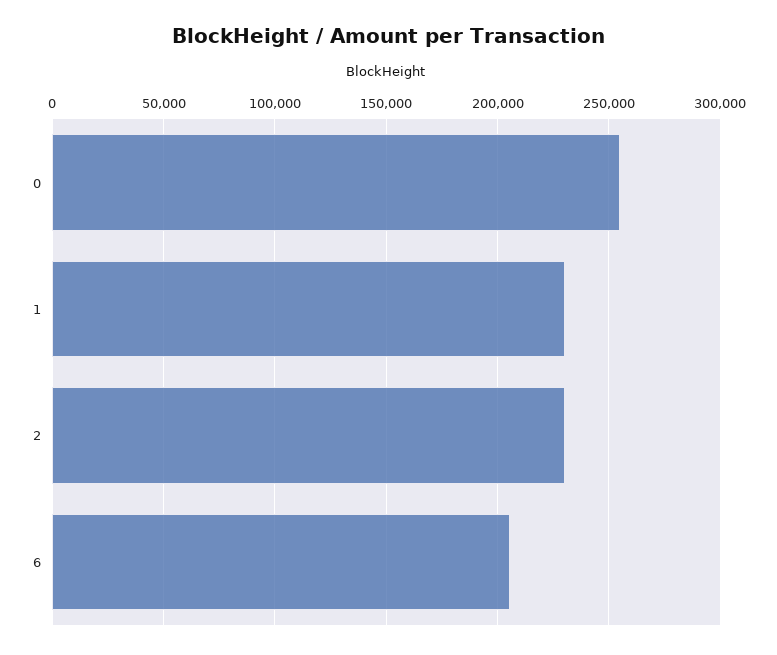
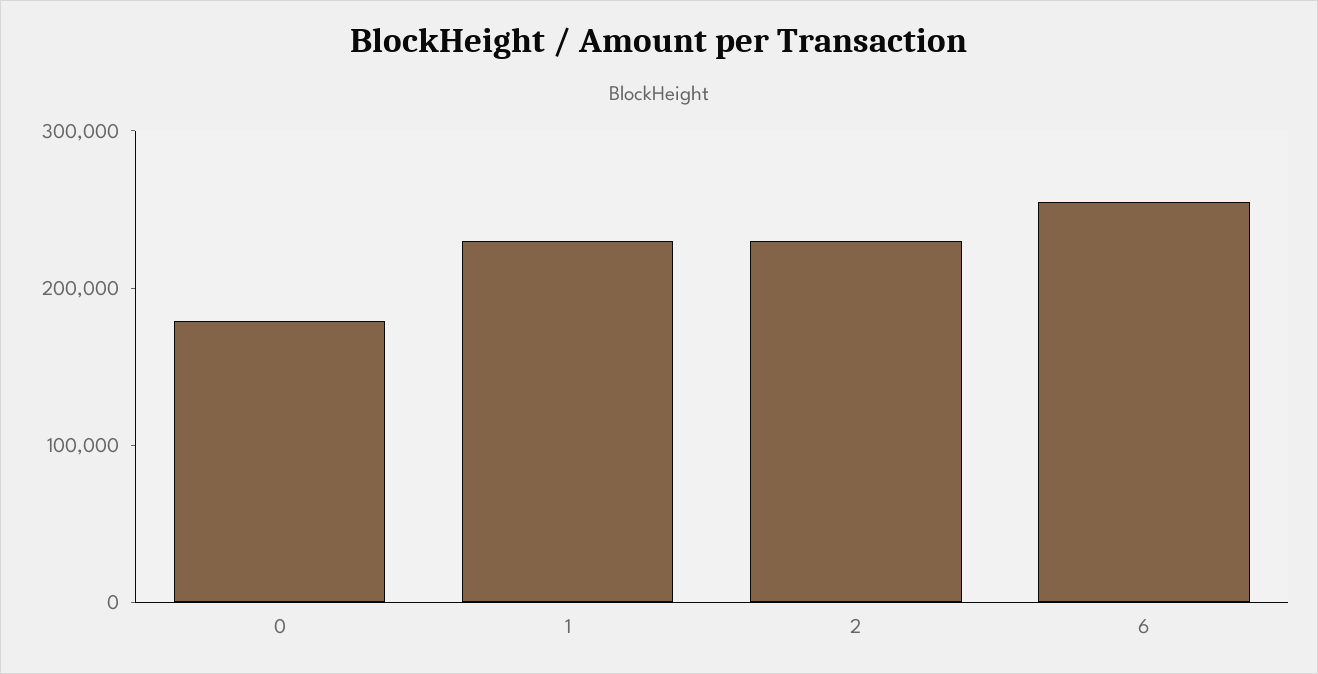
0: 255000 -> 180000
6: 205000 -> 260000

